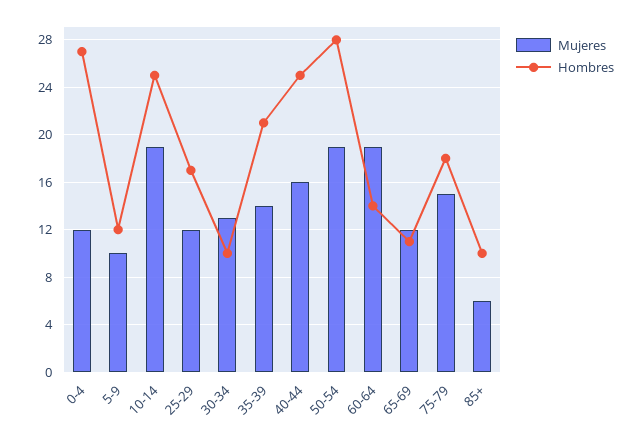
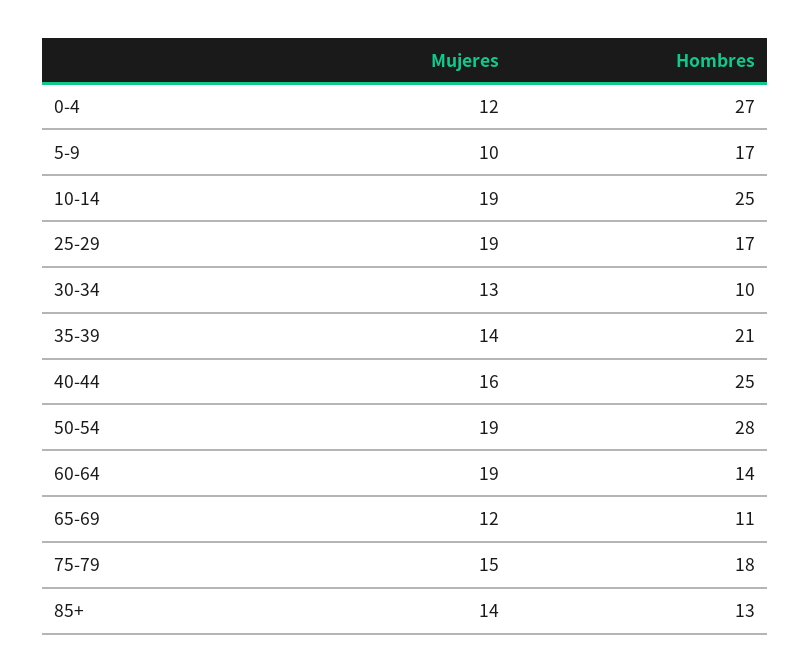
Hombres, 5-9: 12 -> 17
Mujeres, 25-29: 12 -> 19
Mujeres, 85+: 6 -> 14
Hombres, 85+: 10 -> 13

